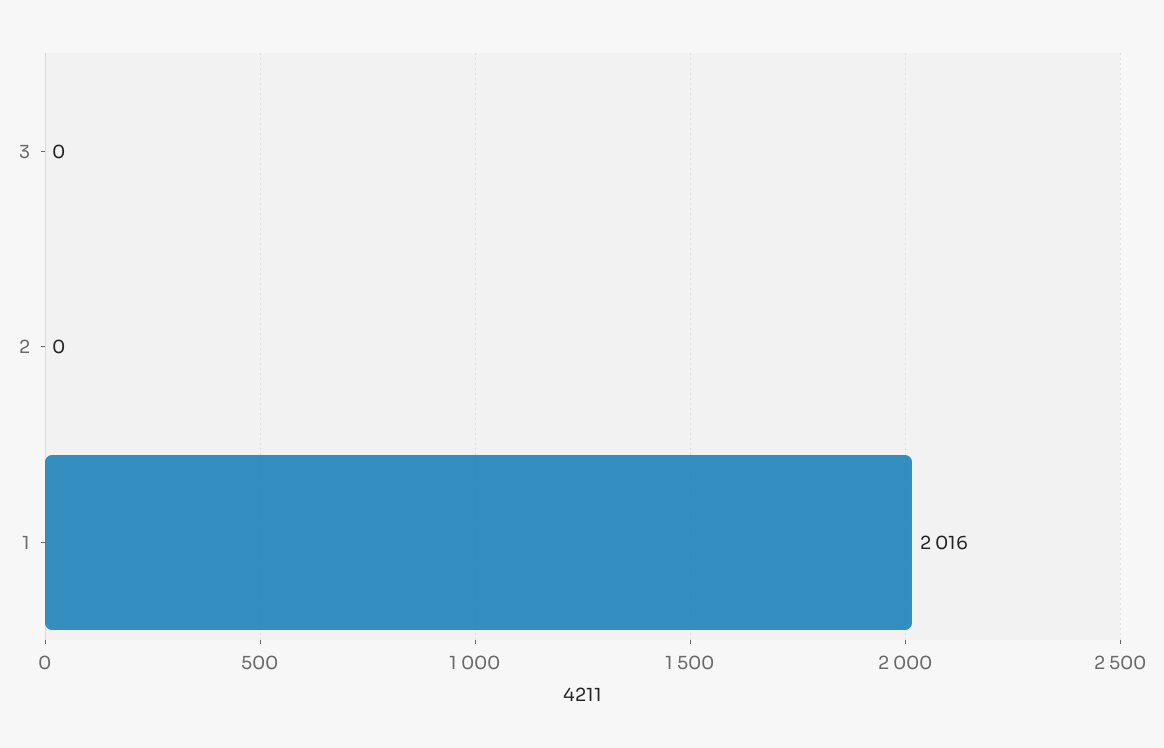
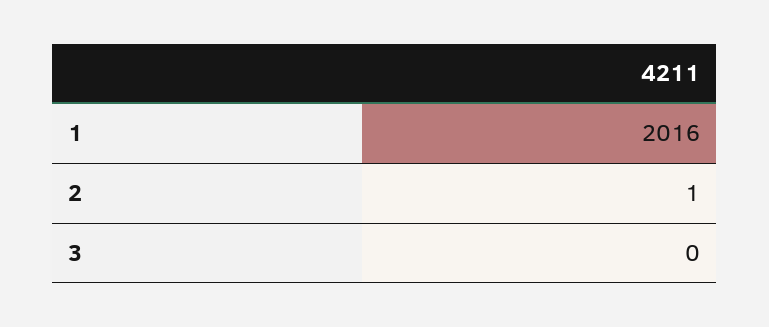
2: 0 -> 1

